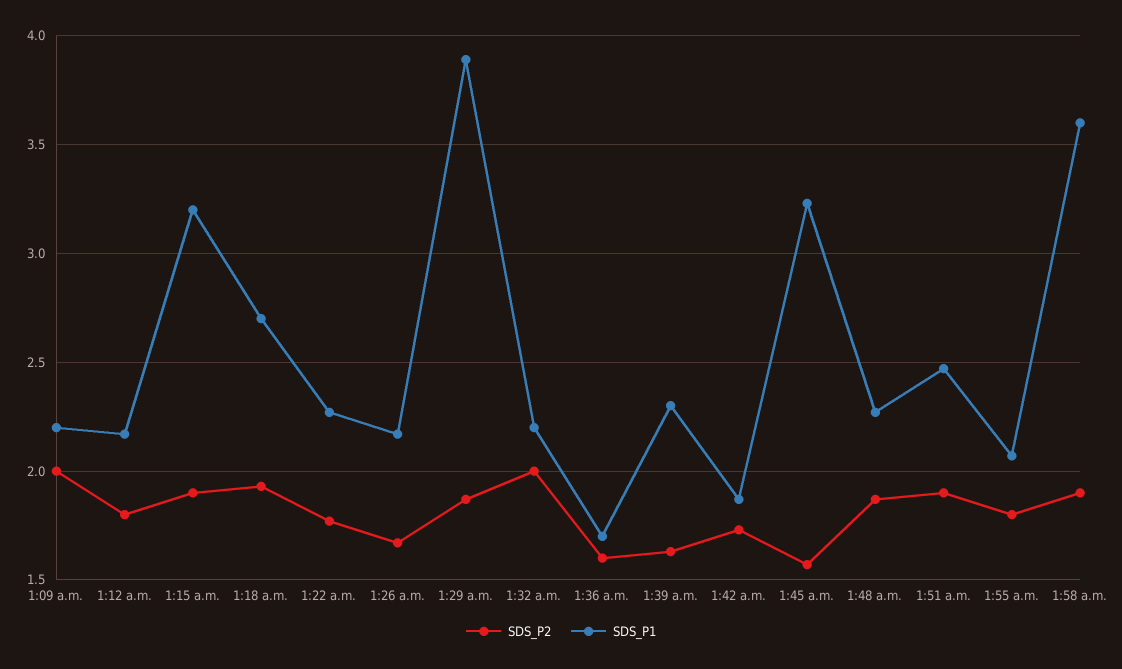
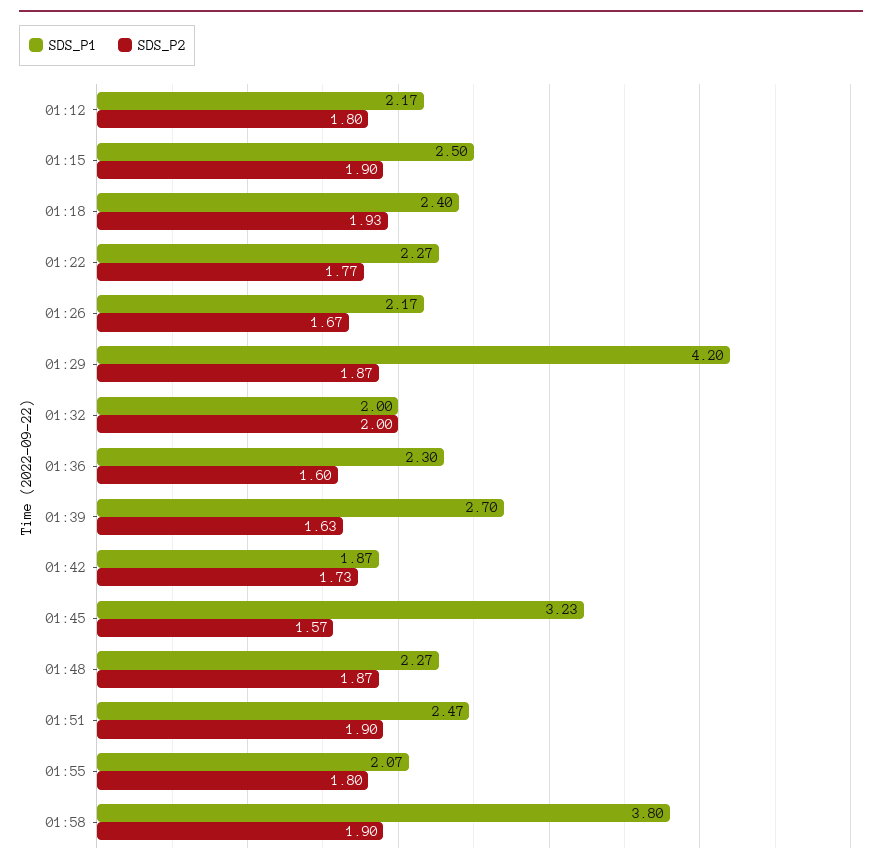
SDS_P2, 1:09 a.m.: 2 -> none
SDS_P1, 1:09 a.m.: 2.2 -> none
SDS_P1, 1:15 a.m.: 3.2 -> 2.5
SDS_P1, 1:18 a.m.: 2.7 -> 2.4
SDS_P1, 1:29 a.m.: 3.9 -> 4.2
SDS_P1, 1:32 a.m.: 2.2 -> 2
SDS_P1, 1:36 a.m.: 1.7 -> 2.3
SDS_P1, 1:39 a.m.: 2.3 -> 2.7
SDS_P1, 1:58 a.m.: 3.6 -> 3.8

